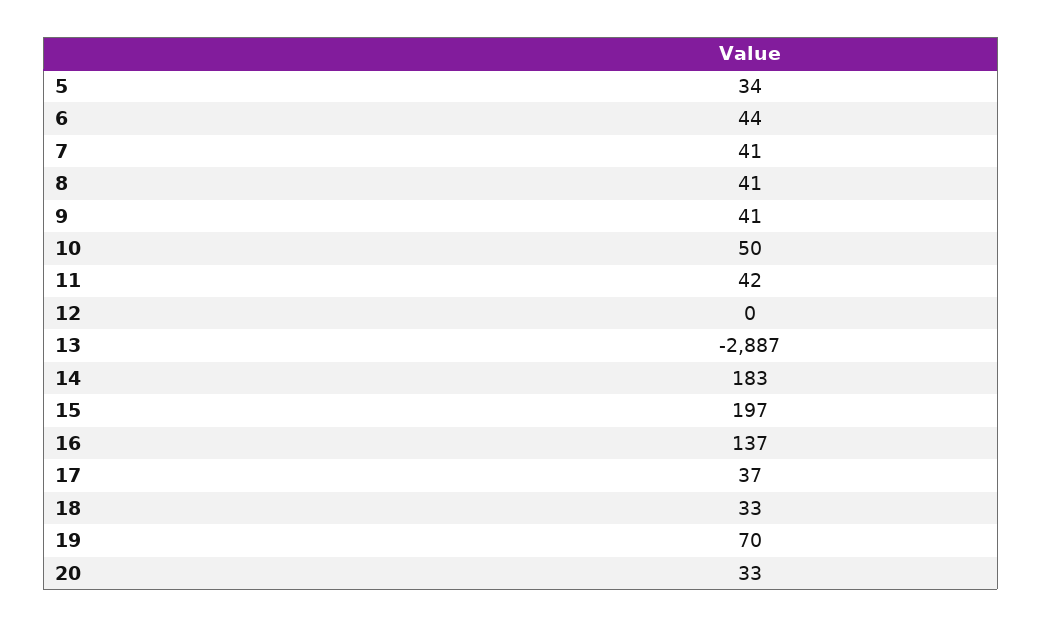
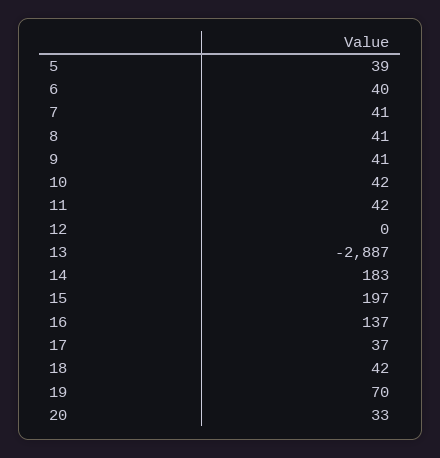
5: 34 -> 39
6: 44 -> 40
10: 50 -> 42
18: 33 -> 42

